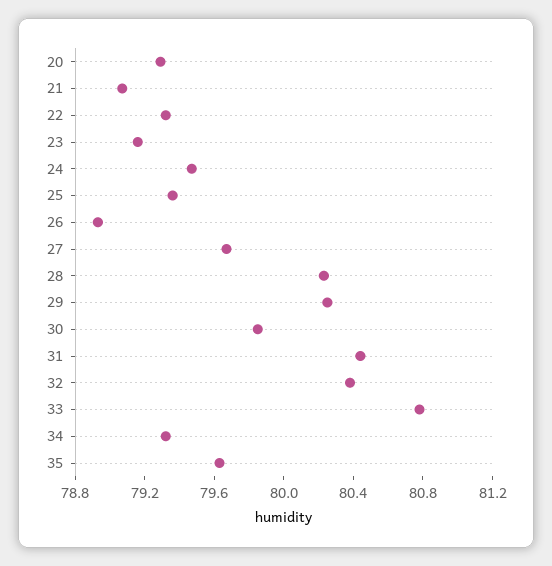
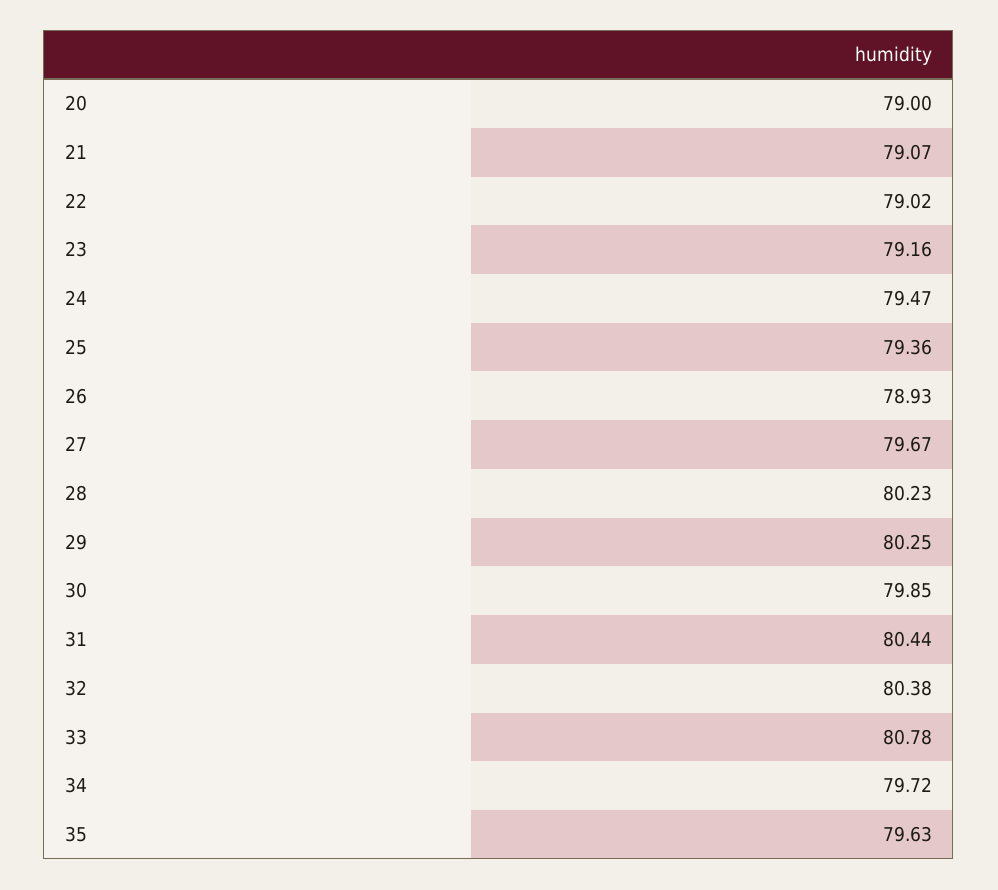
20: 79.3 -> 79
22: 79.3 -> 79.02
34: 79.3 -> 79.72

